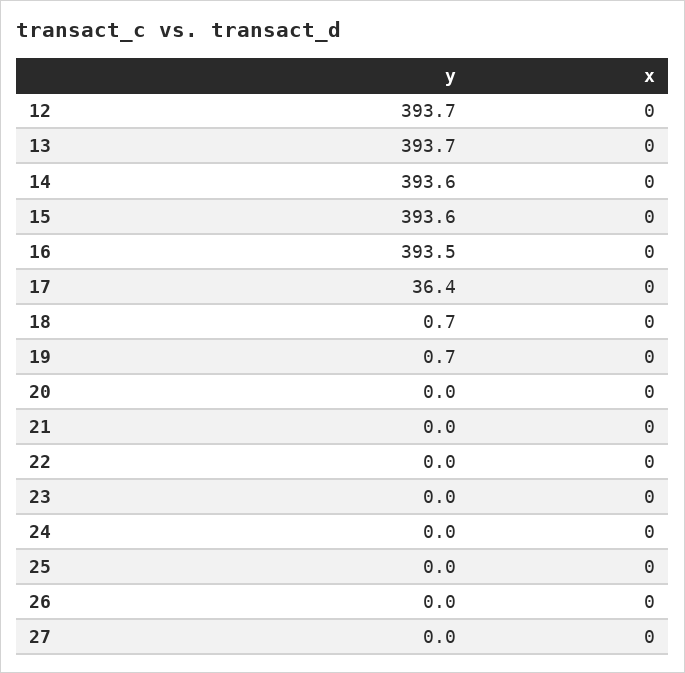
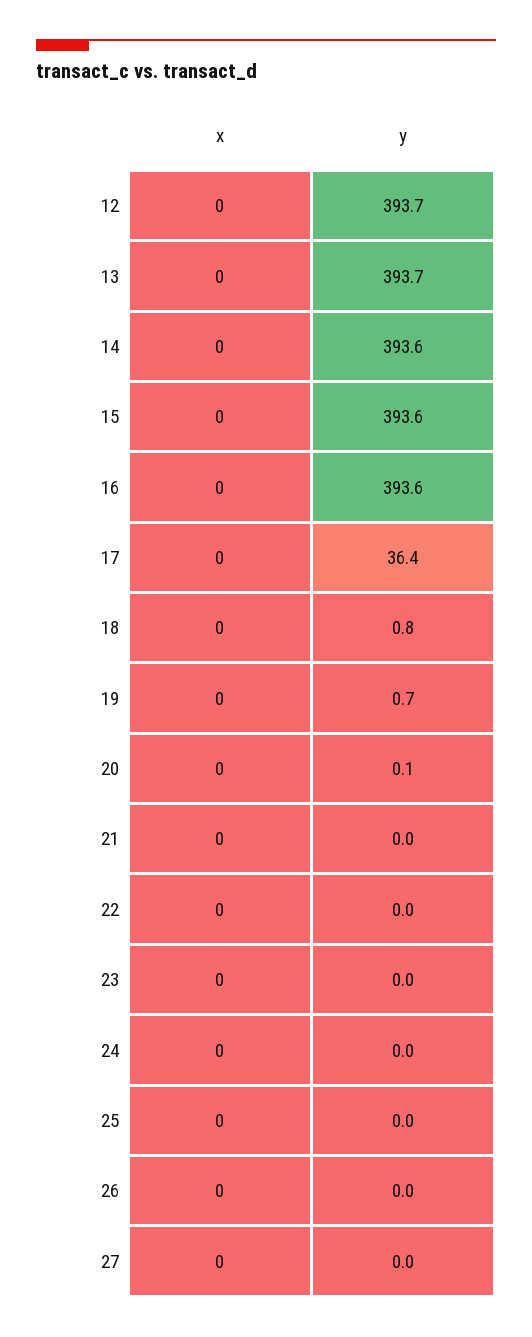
y, 16: 393.5 -> 393.6
y, 18: 0.7 -> 0.8
y, 20: 0 -> 0.1

